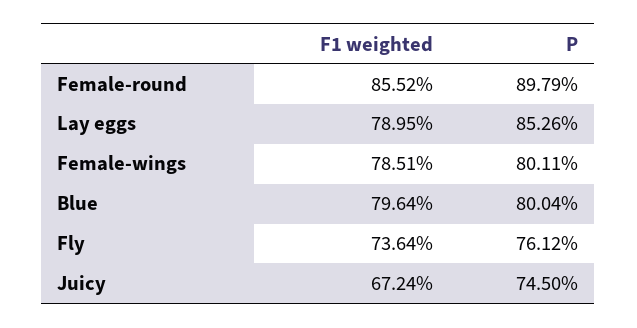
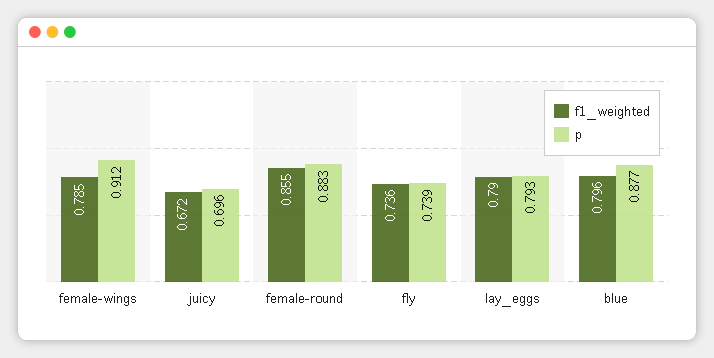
P, Female-round: 0.8979 -> 0.883
P, Lay eggs: 0.8526 -> 0.793
P, Female-wings: 0.8011 -> 0.912
P, Blue: 0.8004 -> 0.877
P, Fly: 0.7612 -> 0.739
P, Juicy: 0.745 -> 0.696

